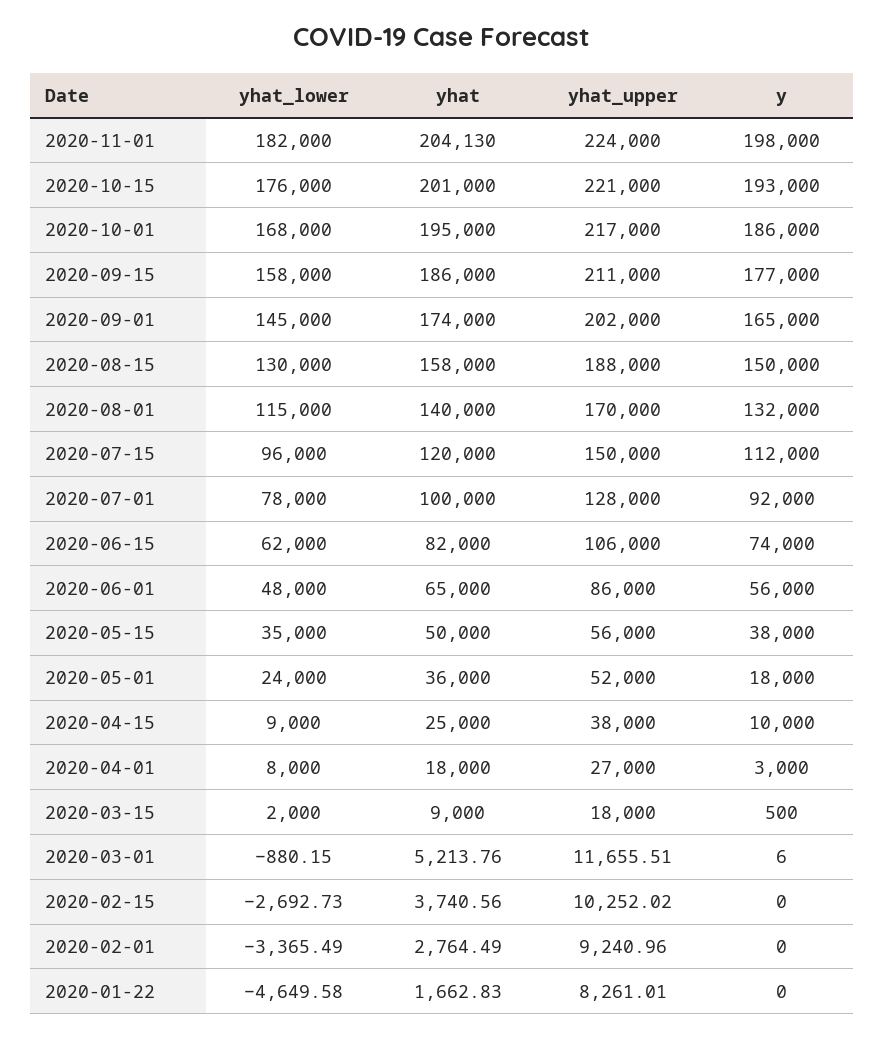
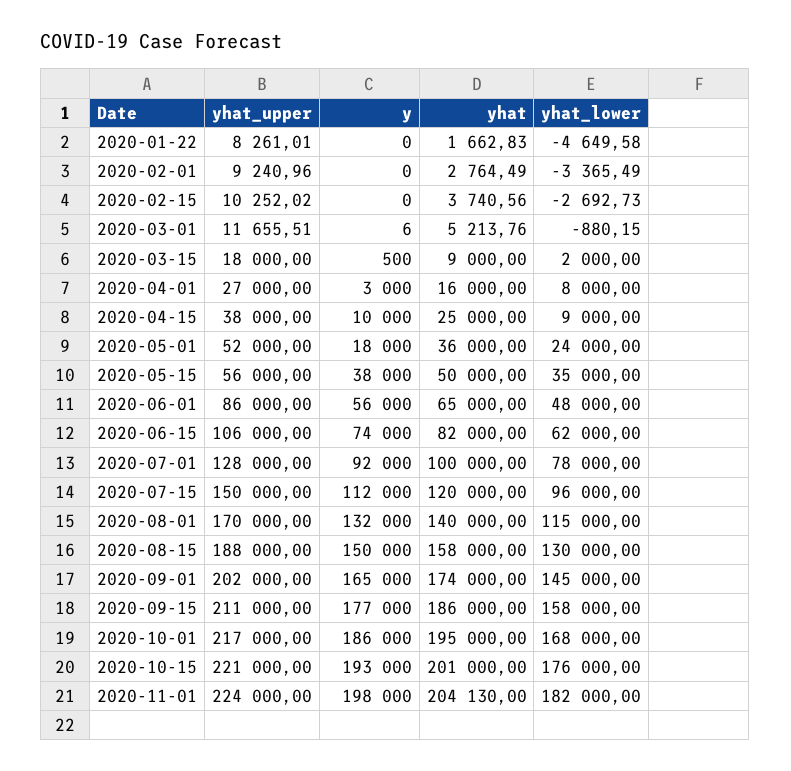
yhat, 2020-04-01: 18000 -> 16000

